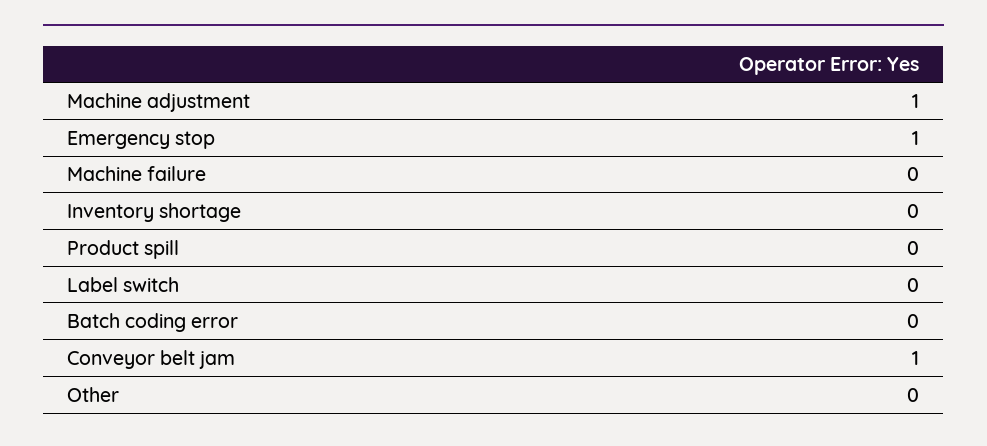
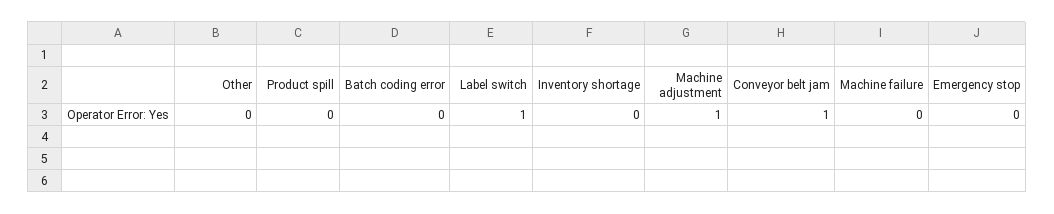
Emergency stop: 1 -> 0
Label switch: 0 -> 1

